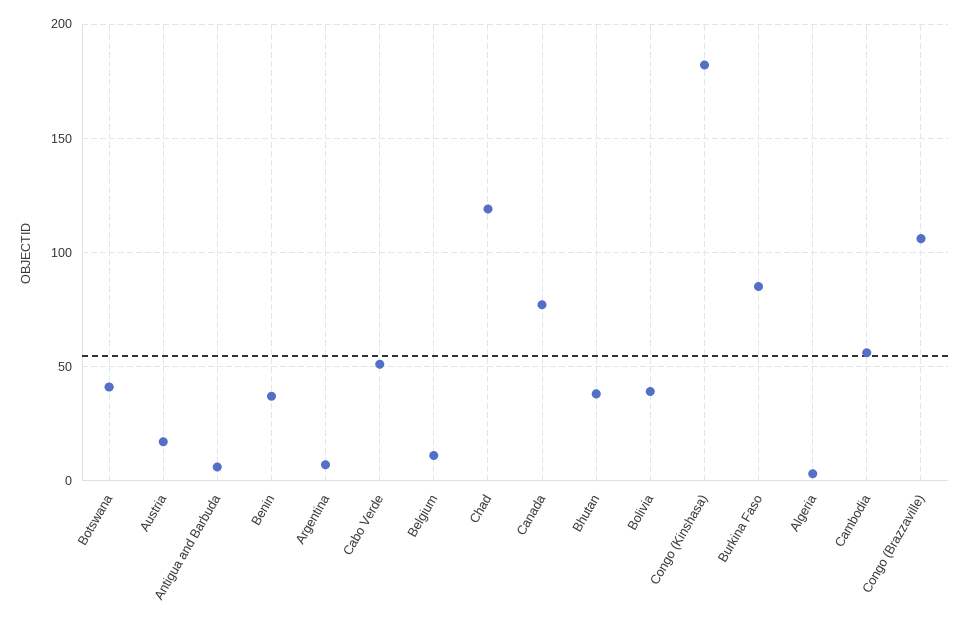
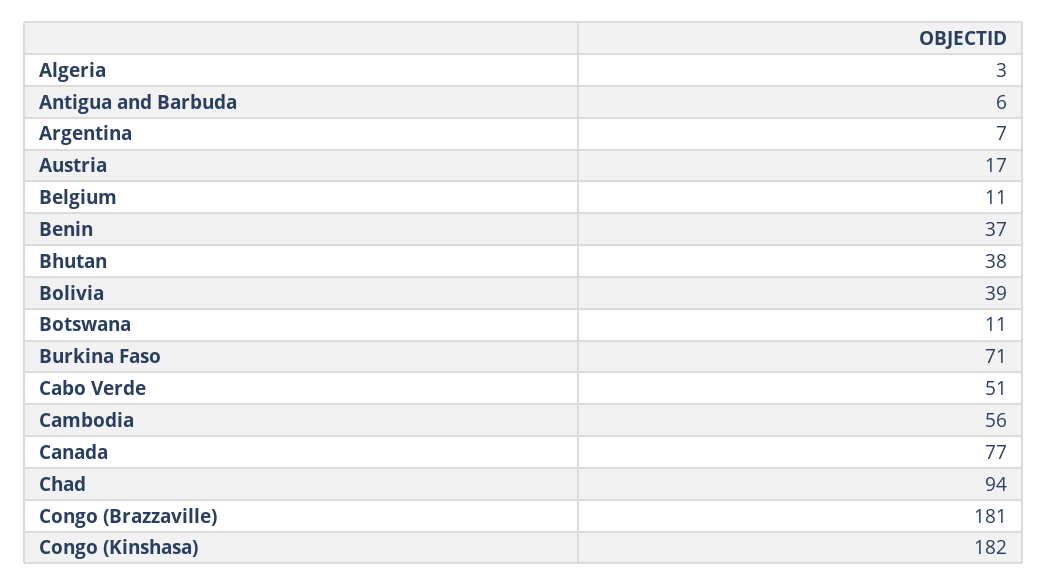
Botswana: 40 -> 11
Chad: 120 -> 94
Burkina Faso: 85 -> 71
Congo (Brazzaville): 105 -> 181

